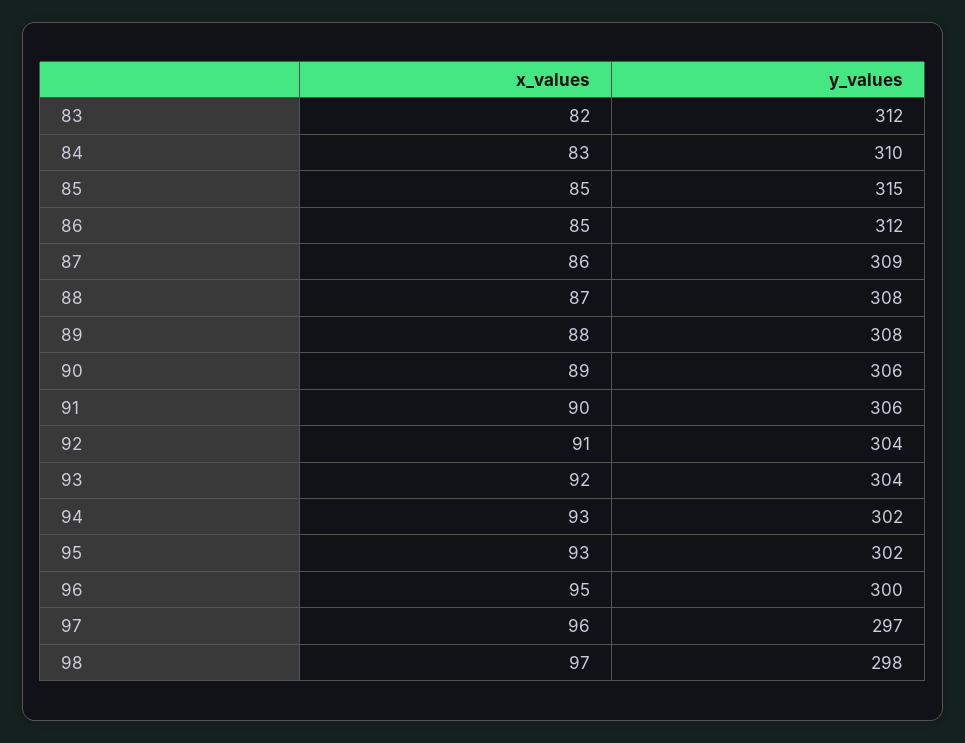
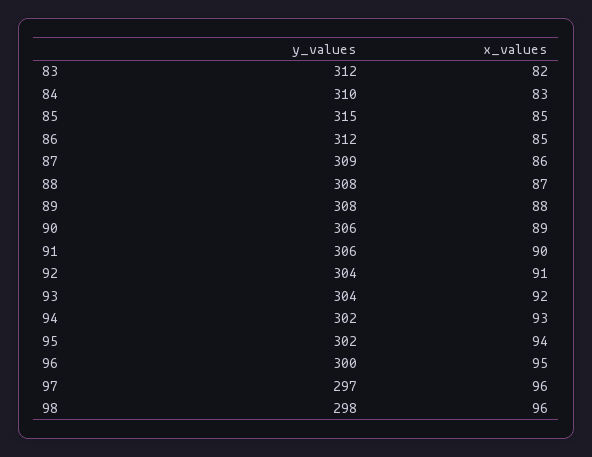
x_values, 95: 93 -> 94
x_values, 98: 97 -> 96

